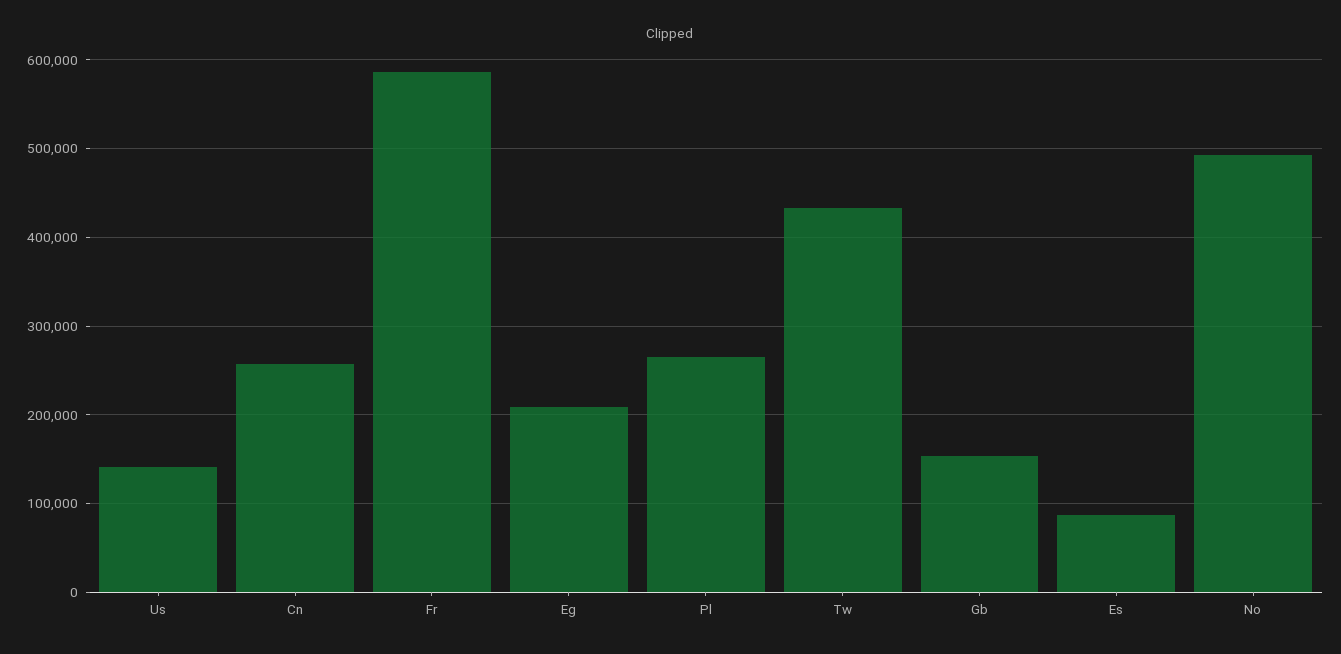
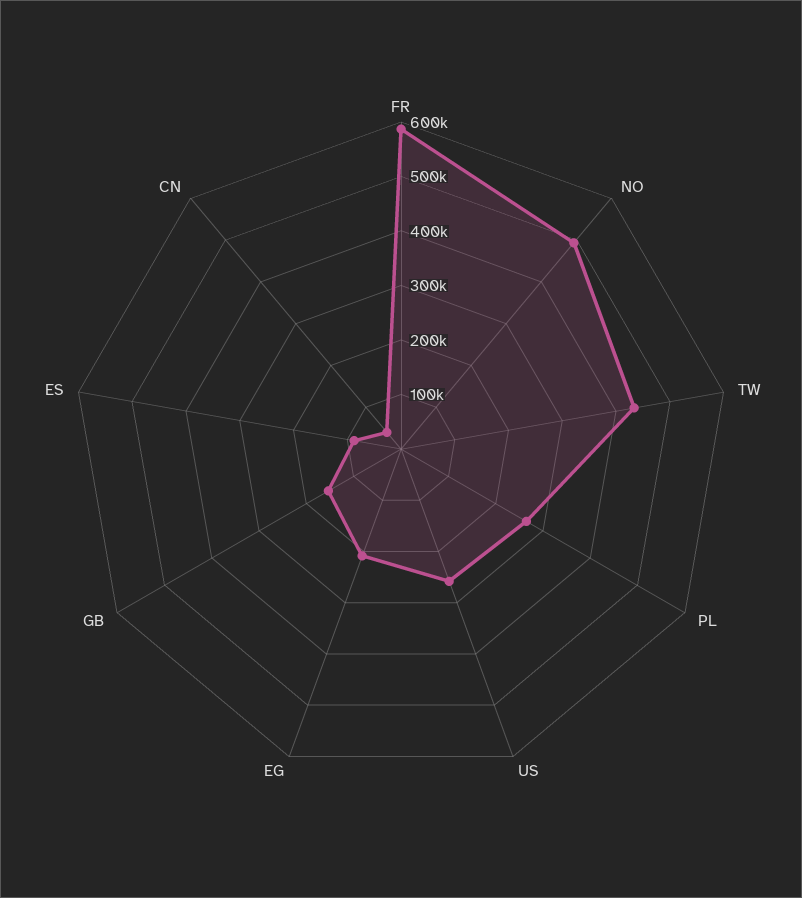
Us: 140000 -> 260000
Cn: 260000 -> 40000

